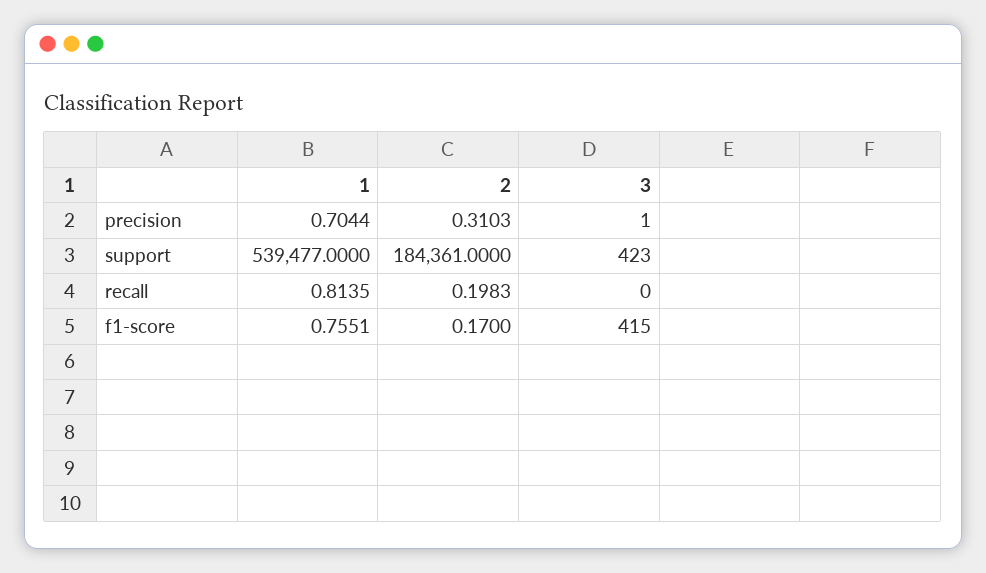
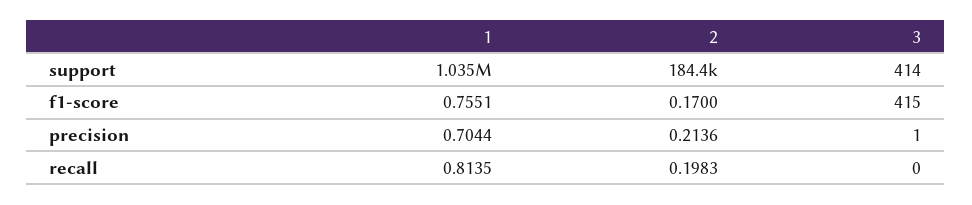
2, precision: 0.3103 -> 0.2136
1, support: 539477 -> 1035000
3, support: 423 -> 414

